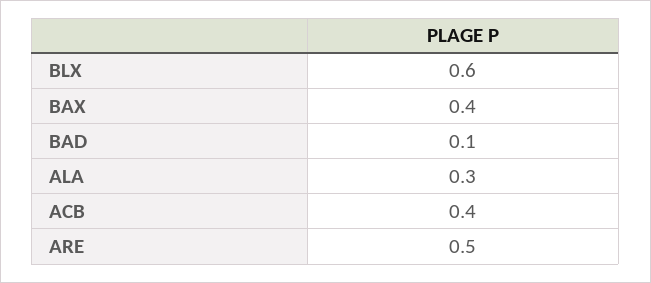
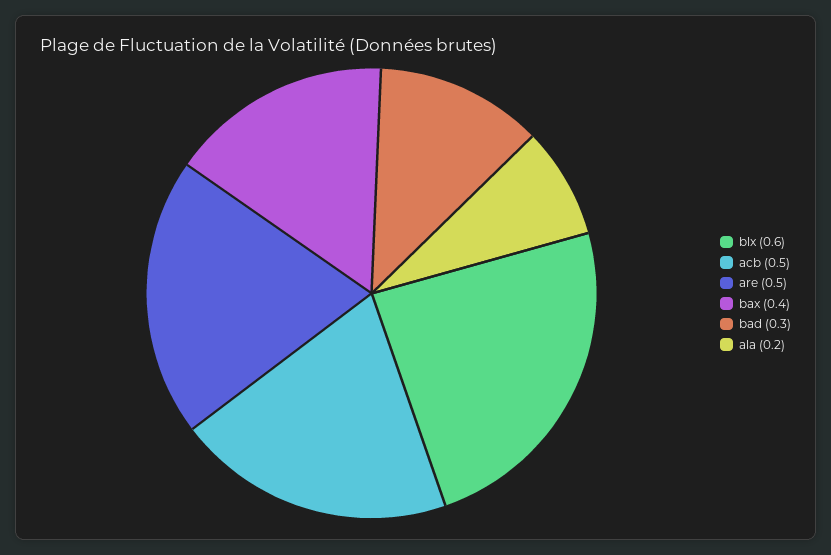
BAD: 0.1 -> 0.3
ALA: 0.3 -> 0.2
ACB: 0.4 -> 0.5

